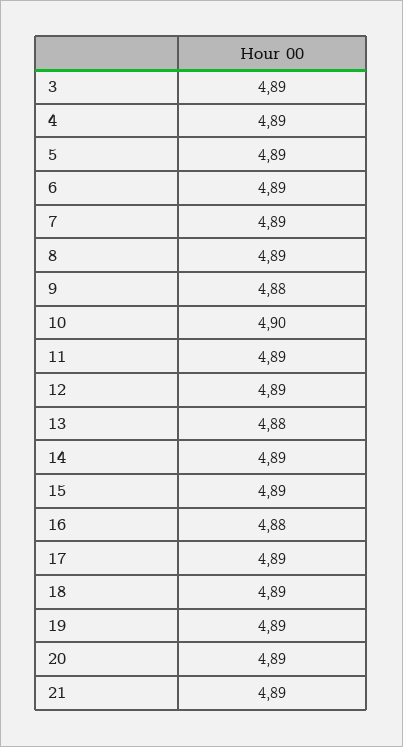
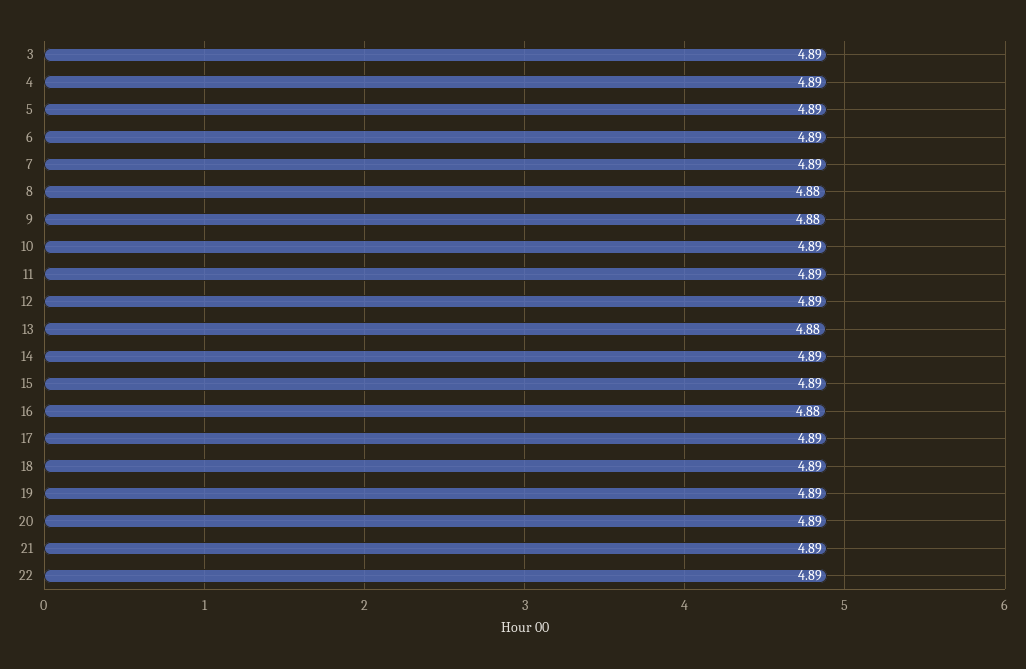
8: 4.89 -> 4.88
10: 4.9 -> 4.89
22: none -> 4.89

